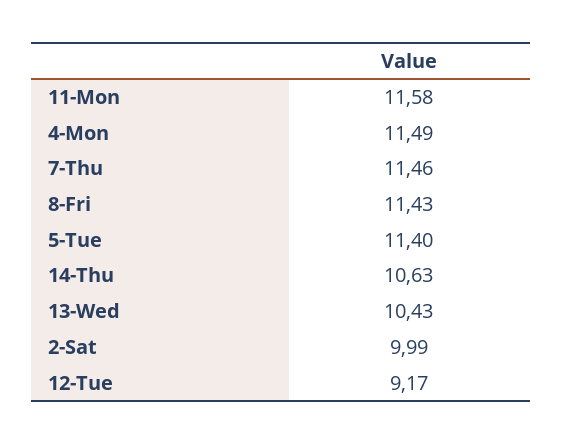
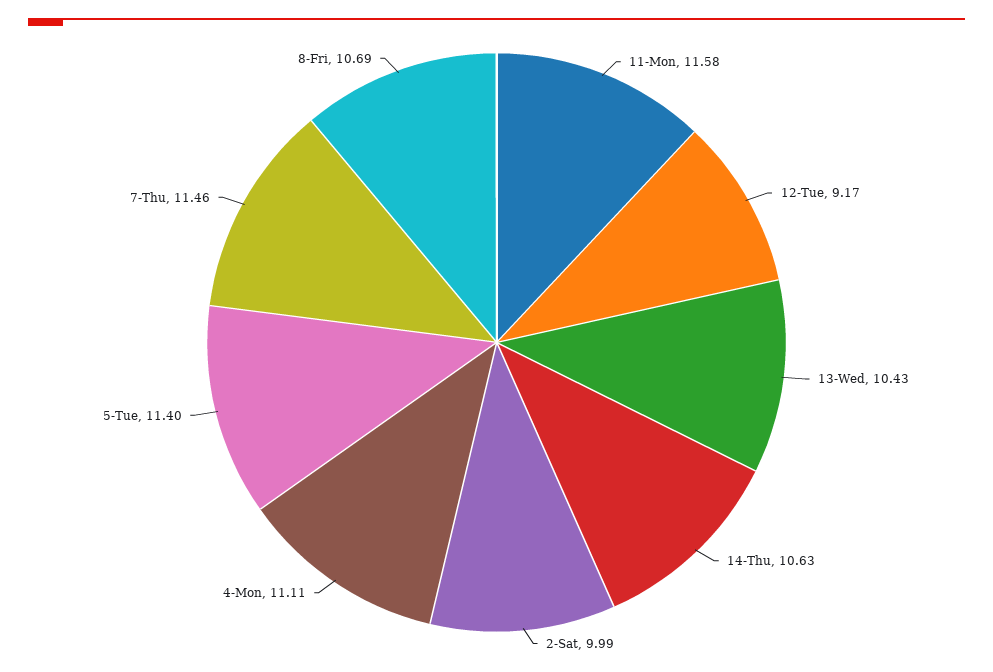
4-Mon: 11.49 -> 11.11
8-Fri: 11.43 -> 10.69

